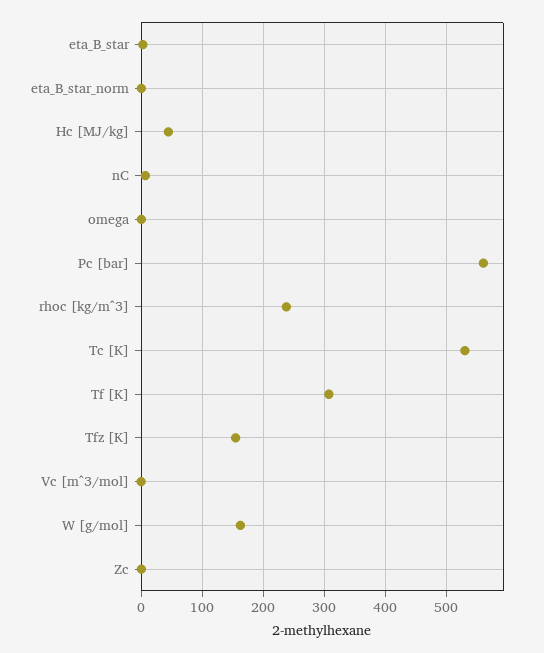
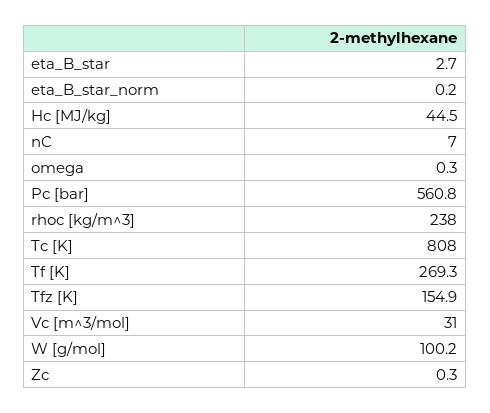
Tc [K]: 530 -> 808
Tf [K]: 310 -> 269.3
Vc [m^3/mol]: 0 -> 31
W [g/mol]: 160 -> 100.2

